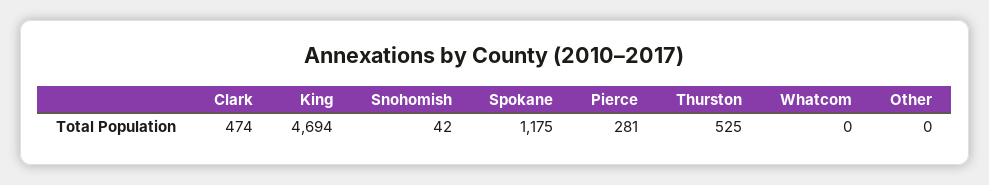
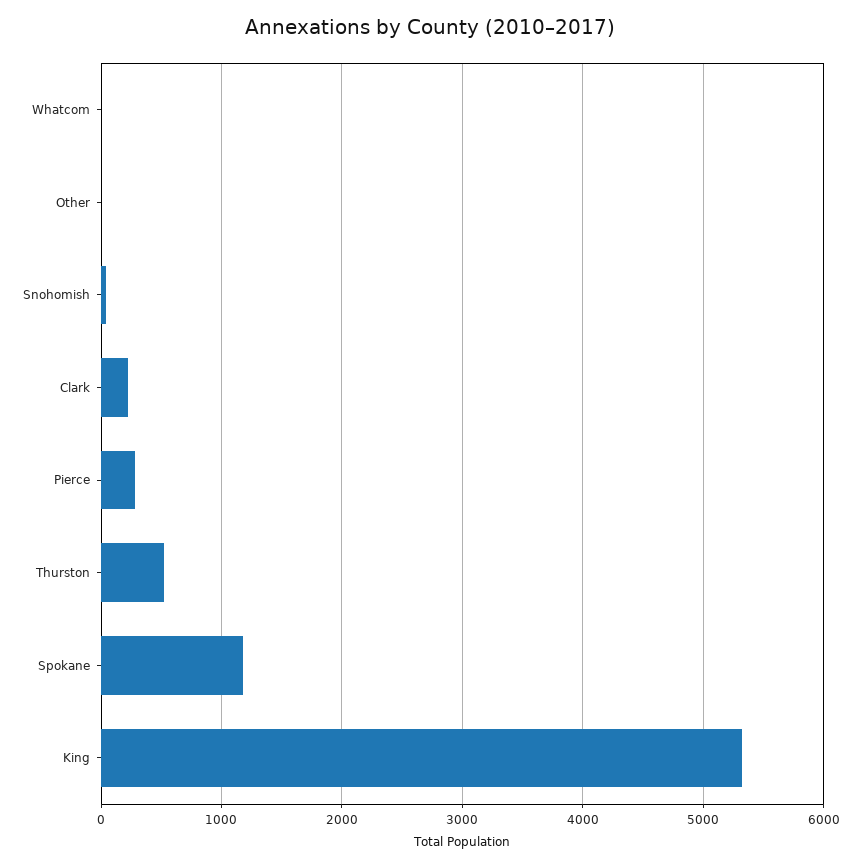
Clark: 474 -> 200
King: 4694 -> 5300

